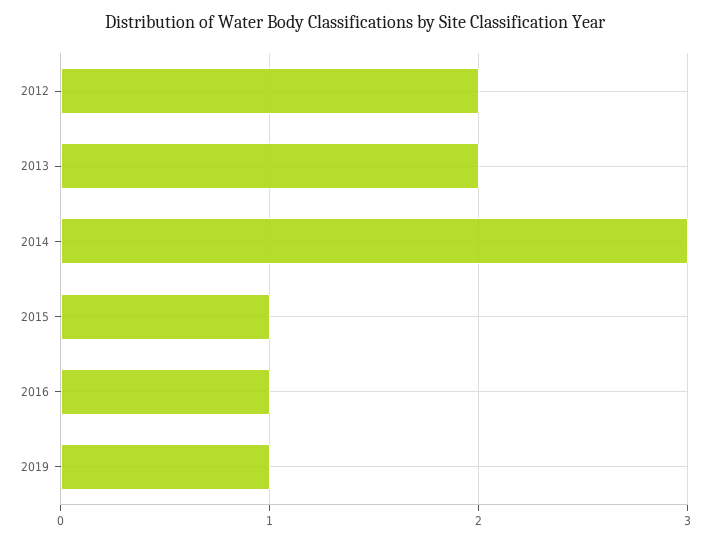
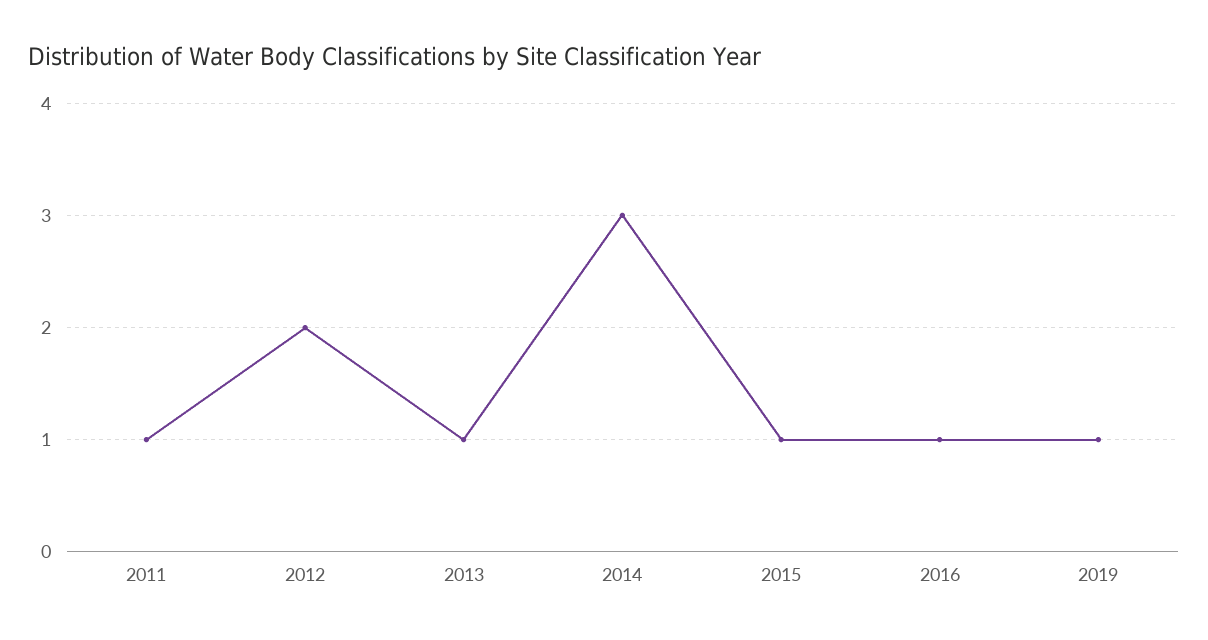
2013: 2 -> 1
2011: none -> 1

